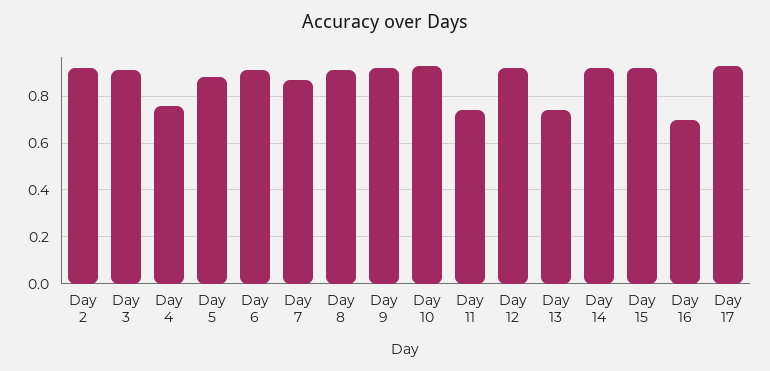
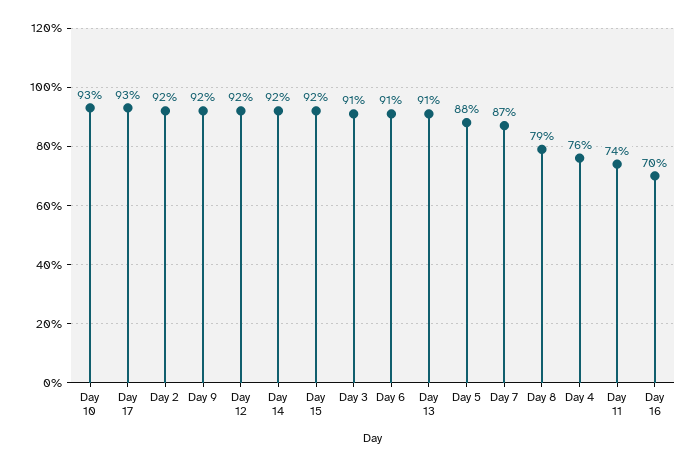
Day 8: 0.9 -> 0.79
Day 13: 0.75 -> 0.91

